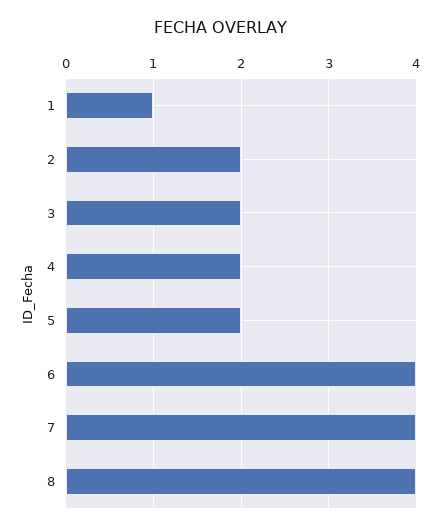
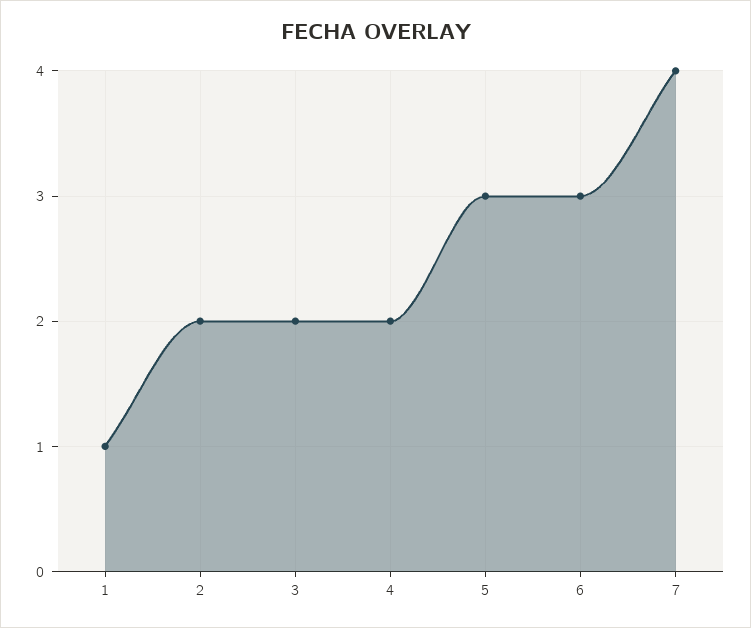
5: 2 -> 3
6: 4 -> 3
8: 4 -> none

